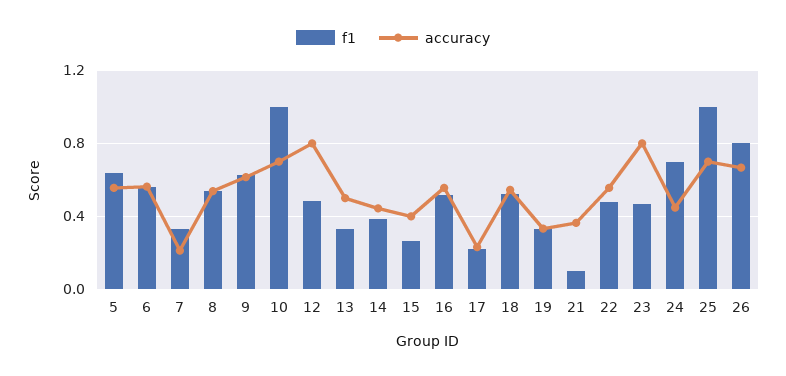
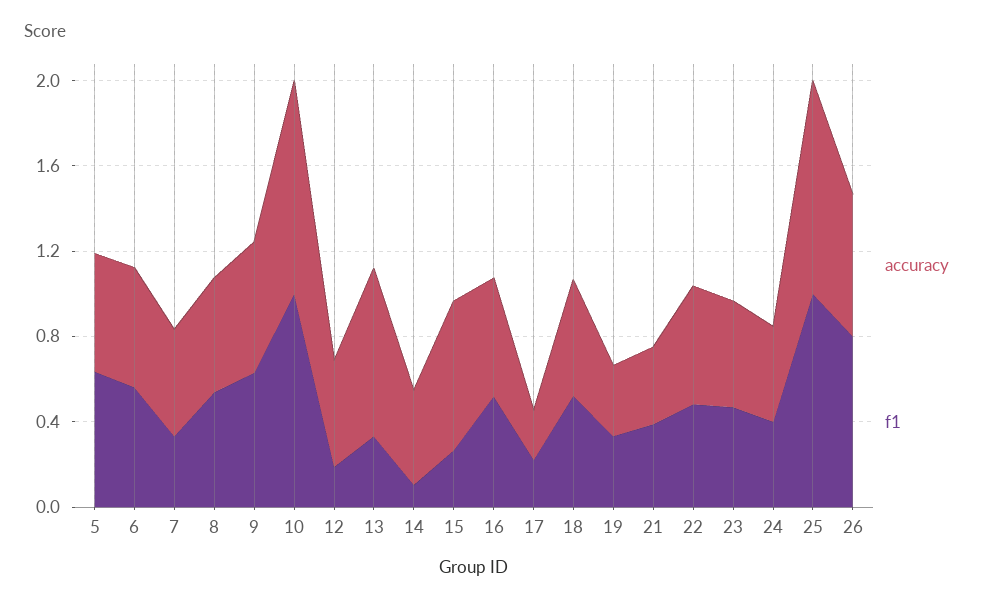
accuracy, 7: 0.2 -> 0.5
accuracy, 10: 0.7 -> 1
f1, 12: 0.5 -> 0.2
accuracy, 12: 0.8 -> 0.5
accuracy, 13: 0.5 -> 0.8
f1, 14: 0.4 -> 0.1
accuracy, 15: 0.4 -> 0.7
f1, 21: 0.1 -> 0.4
accuracy, 23: 0.8 -> 0.5
f1, 24: 0.7 -> 0.4
accuracy, 25: 0.7 -> 1

